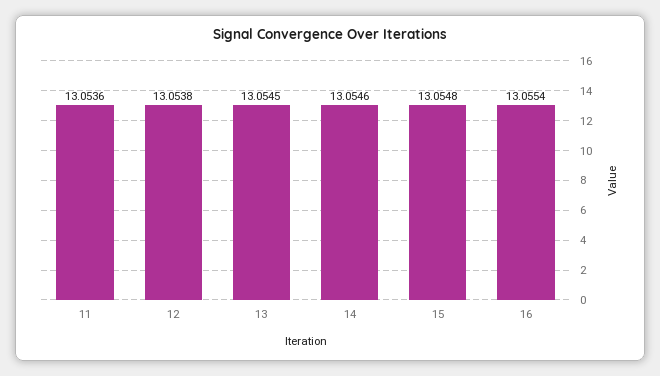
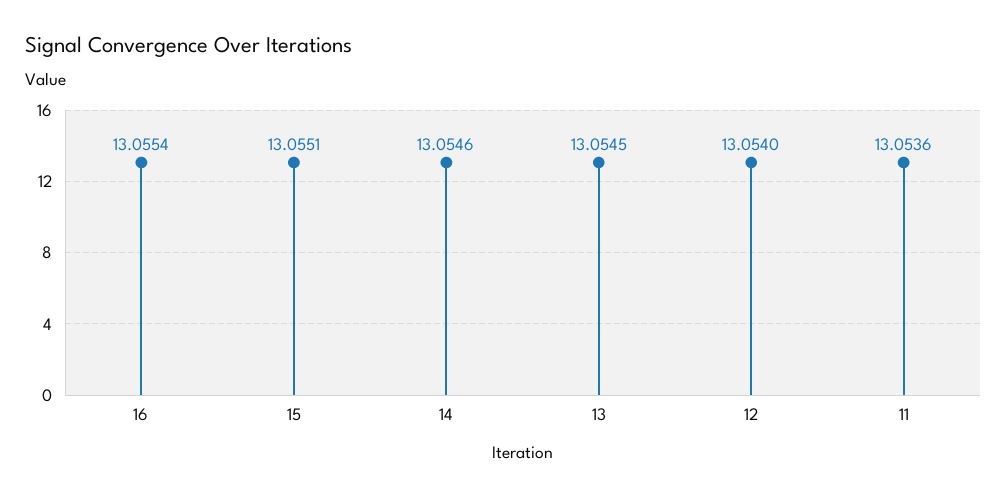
12: 13.0538 -> 13.054
15: 13.0548 -> 13.0551

